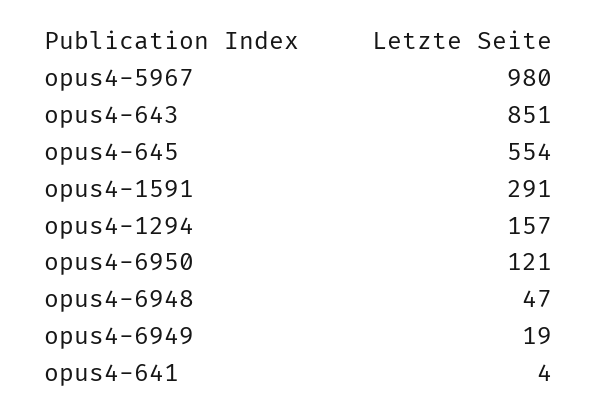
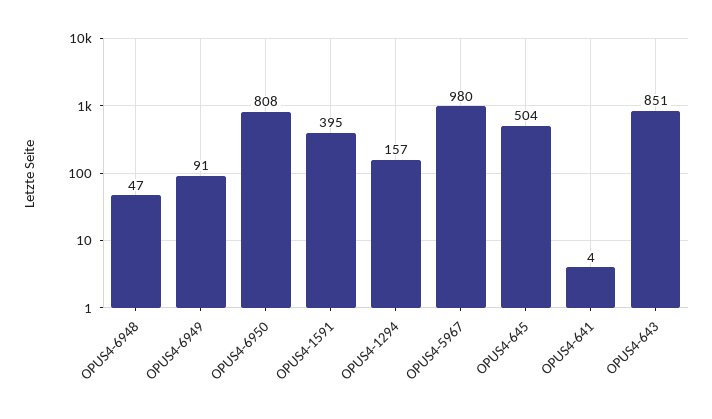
opus4-645: 554 -> 504
opus4-1591: 291 -> 395
opus4-6950: 121 -> 808
opus4-6949: 19 -> 91

